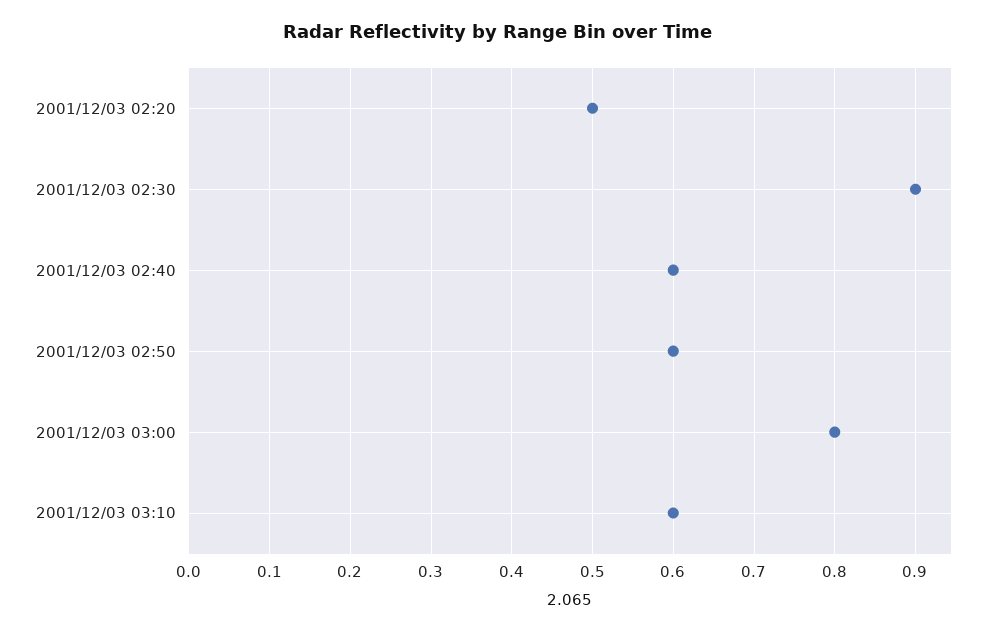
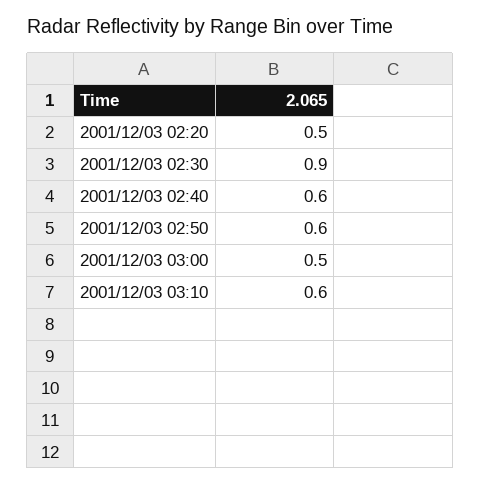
2001/12/03 03:00: 0.8 -> 0.5

